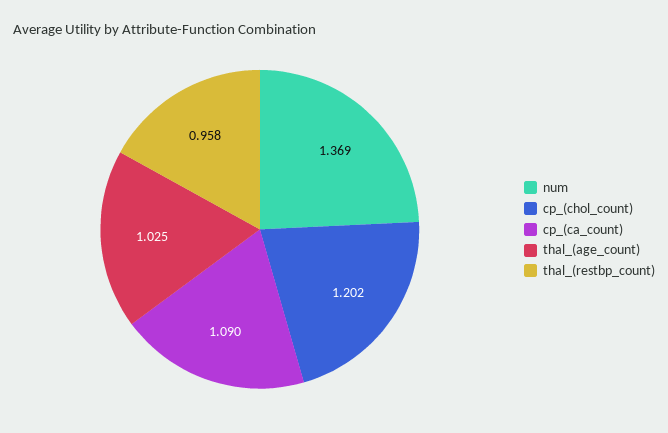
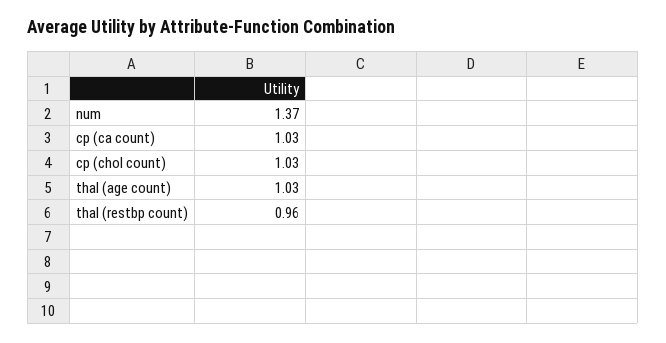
cp_(chol_count): 1.202 -> 1.03
cp_(ca_count): 1.09 -> 1.03

